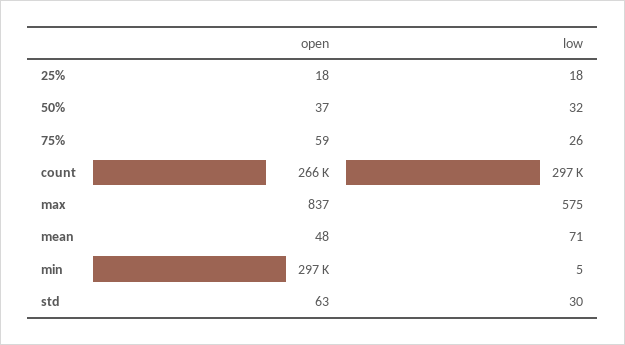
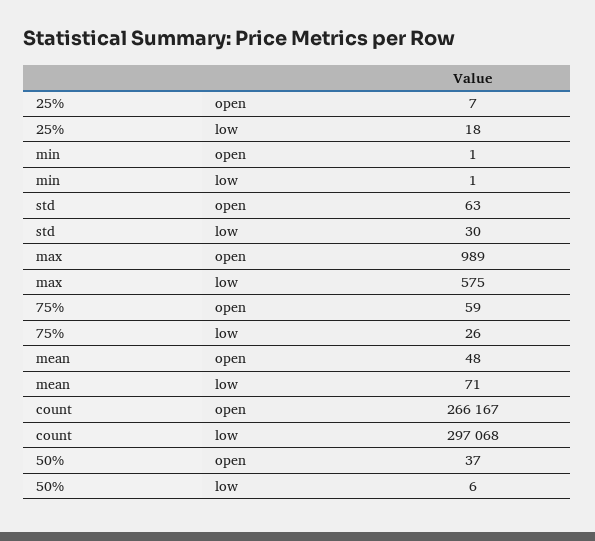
open, 25%: 18 -> 7
low, 50%: 32 -> 6
open, max: 837 -> 989
open, min: 297000 -> 1
low, min: 5 -> 1

